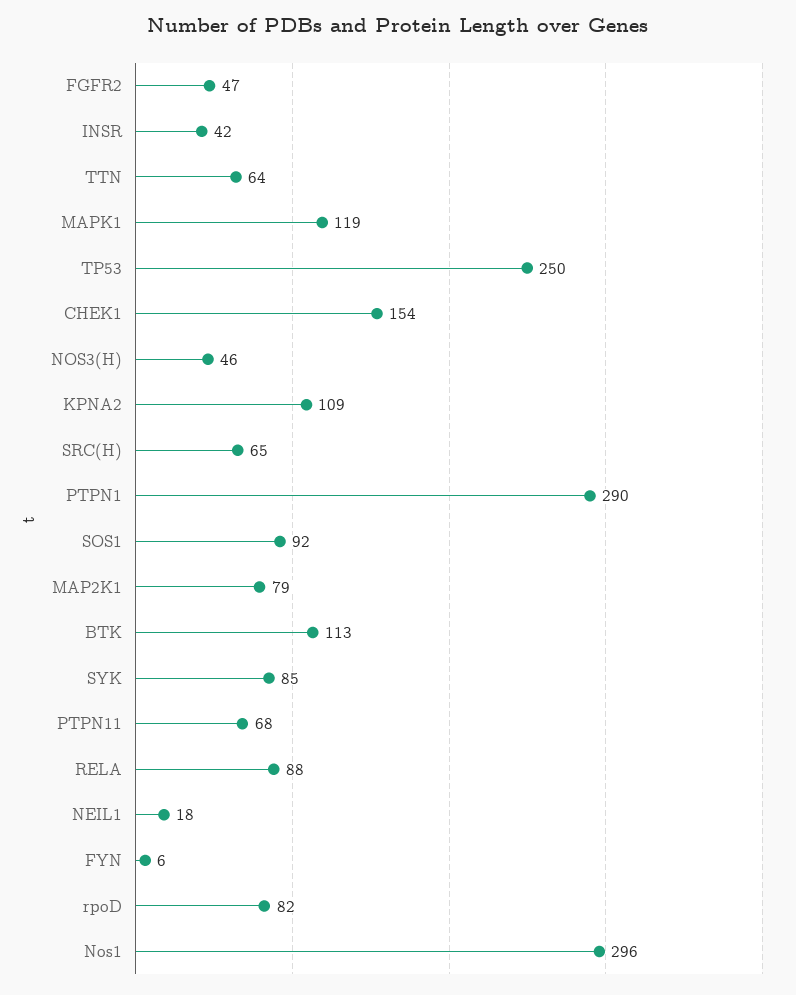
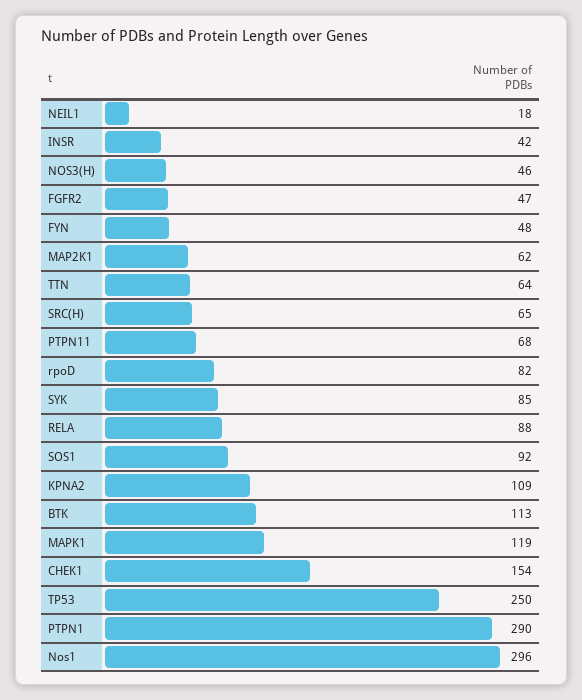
MAP2K1: 79 -> 62
FYN: 6 -> 48

